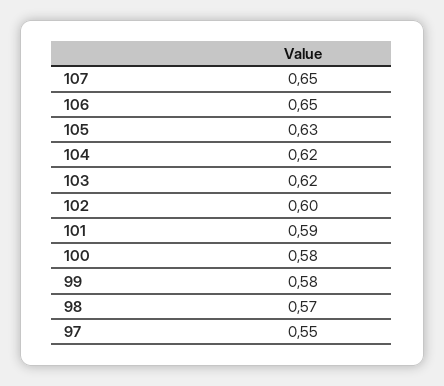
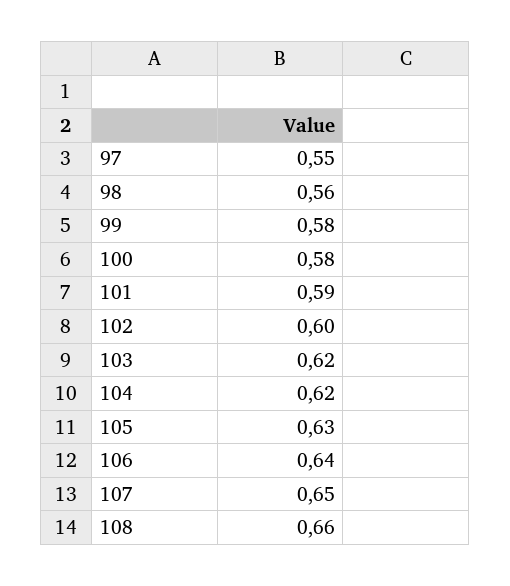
106: 0.65 -> 0.64
98: 0.57 -> 0.56
108: none -> 0.66

